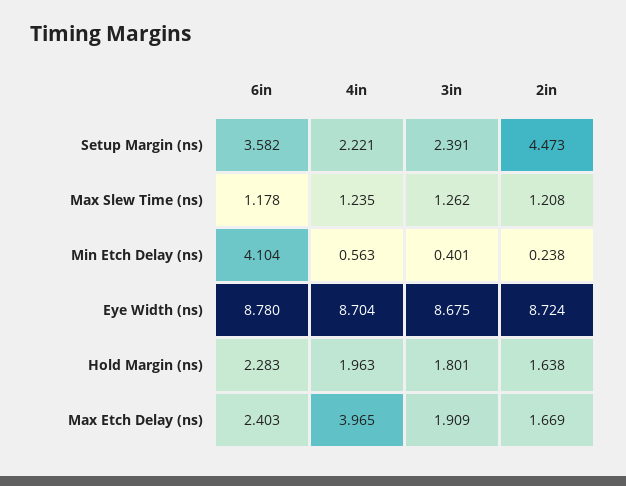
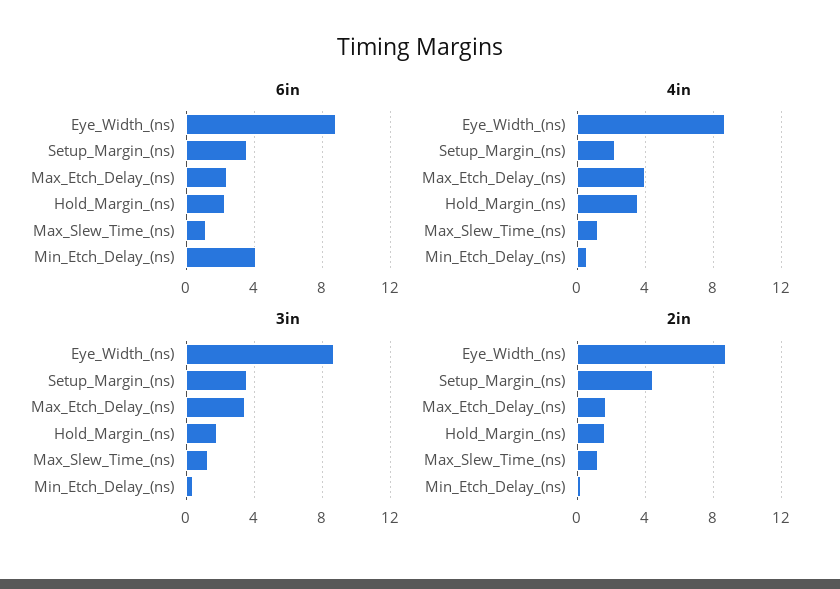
3in, Setup Margin (ns): 2.391 -> 3.5
4in, Hold Margin (ns): 1.963 -> 3.5
3in, Max Etch Delay (ns): 1.909 -> 3.5

